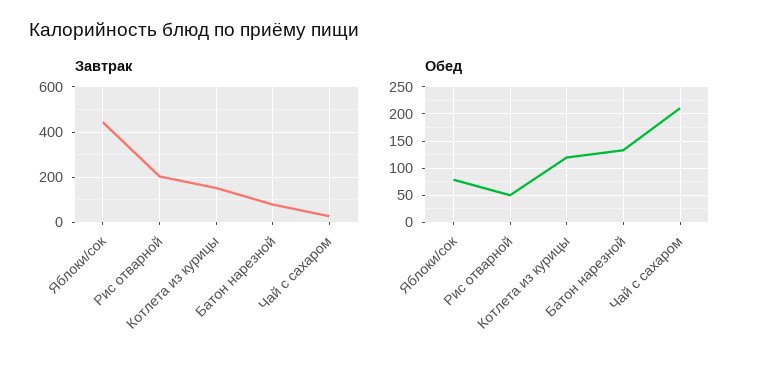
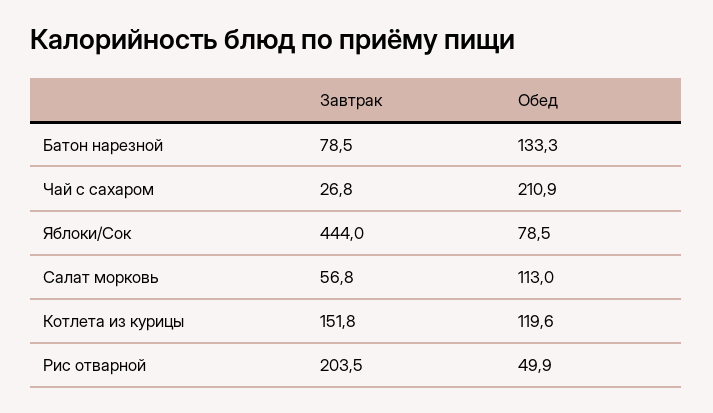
Завтрак, Салат морковь: none -> 56.8
Обед, Салат морковь: none -> 113

